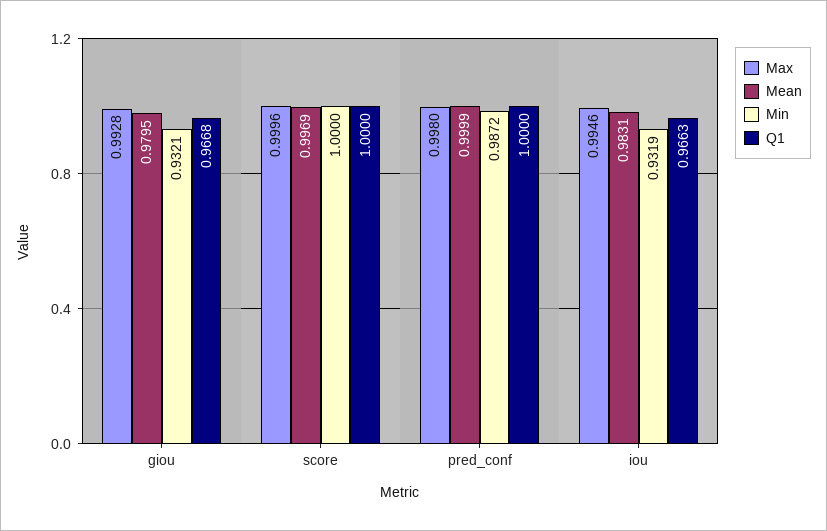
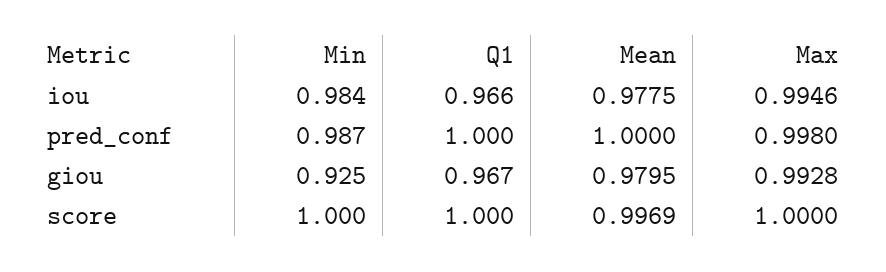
Min, giou: 0.9321 -> 0.925
Max, score: 0.9996 -> 1
Mean, pred_conf: 0.9999 -> 1
Mean, iou: 0.9831 -> 0.9775
Min, iou: 0.9319 -> 0.984

